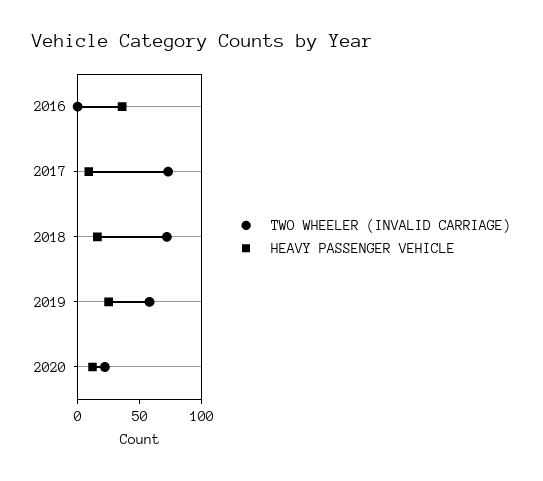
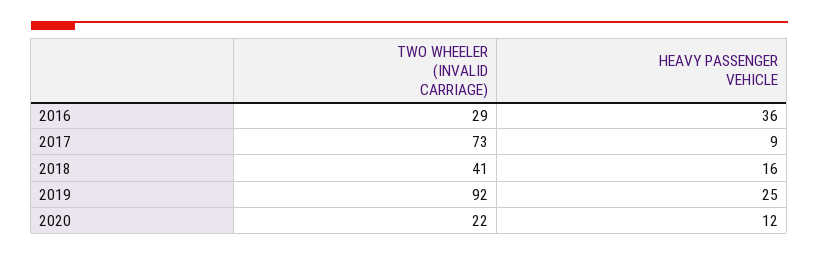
TWO WHEELER (INVALID CARRIAGE), 2016: 0 -> 29
TWO WHEELER (INVALID CARRIAGE), 2018: 70 -> 41
TWO WHEELER (INVALID CARRIAGE), 2019: 60 -> 92

